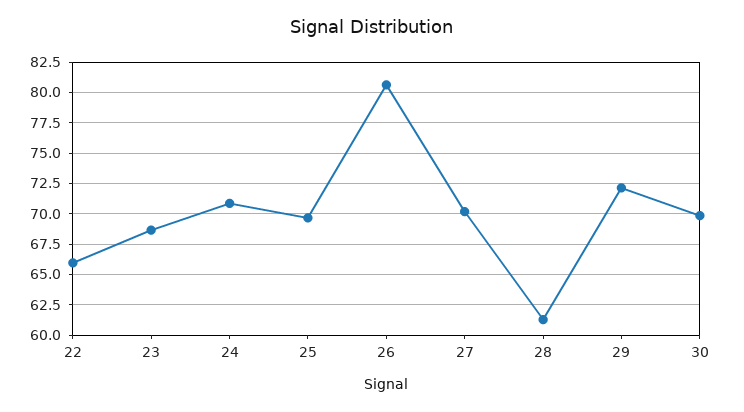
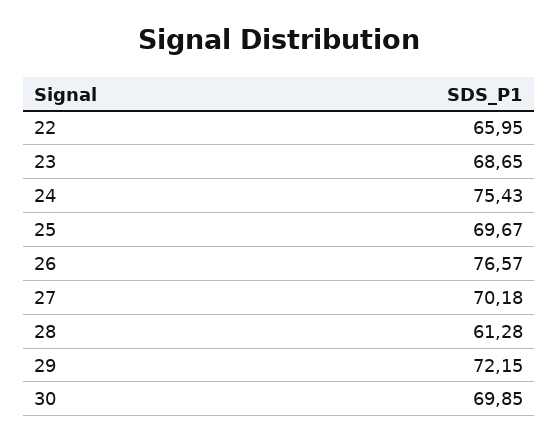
24: 71 -> 75.43
26: 80.5 -> 76.57

